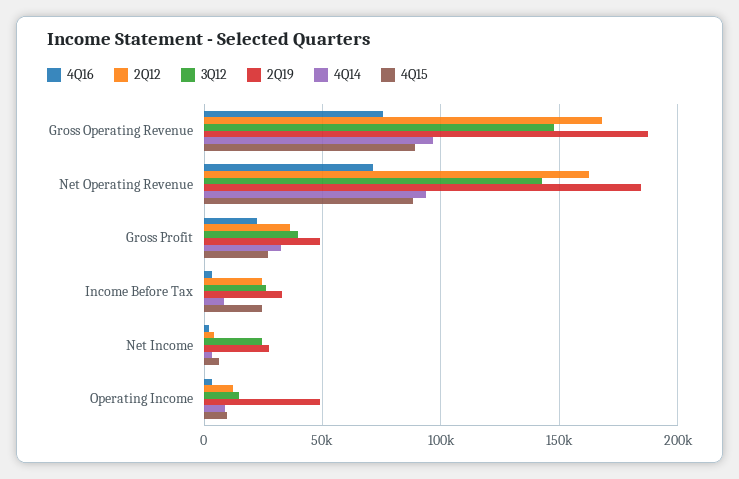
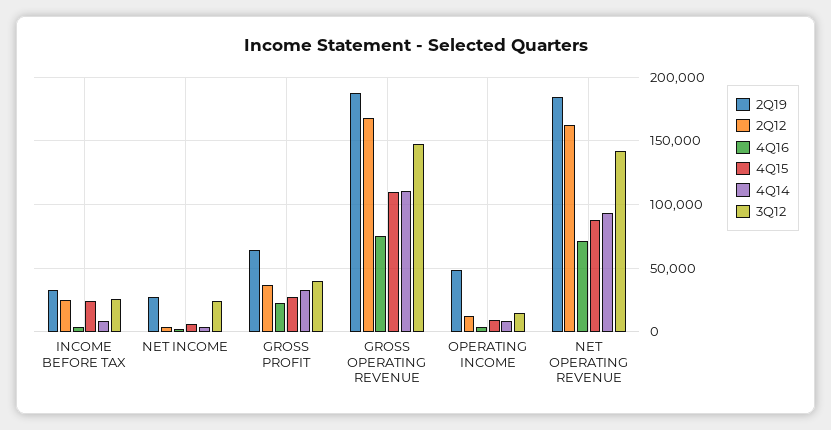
4Q14, Gross Operating Revenue: 95000 -> 110000
4Q15, Gross Operating Revenue: 90000 -> 110000
2Q19, Gross Profit: 50000 -> 65000

